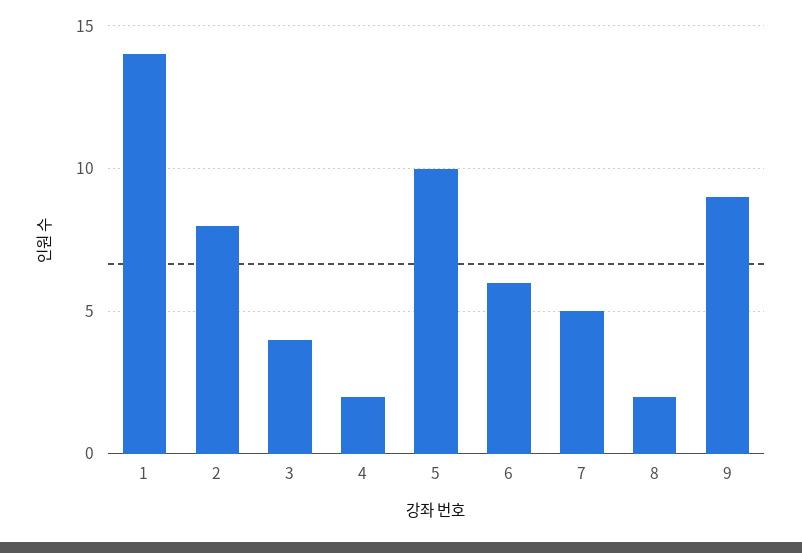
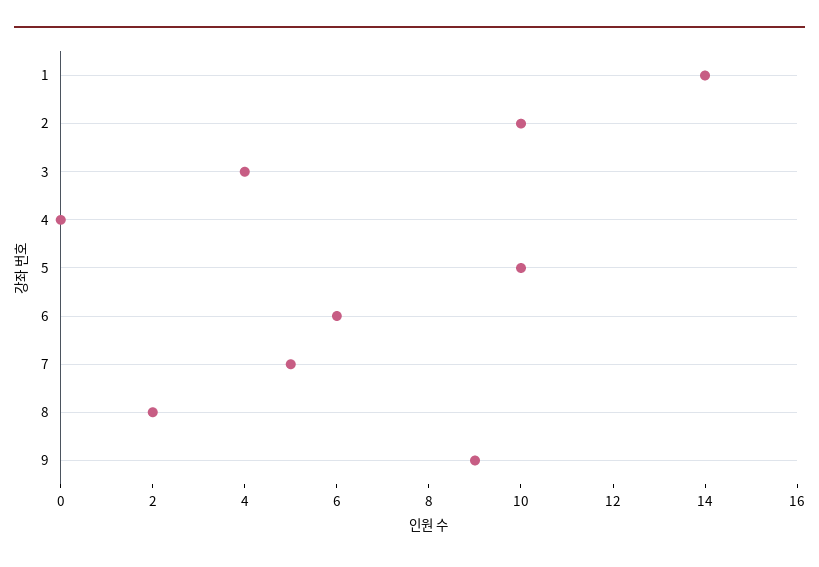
2: 8 -> 10
4: 2 -> 0

